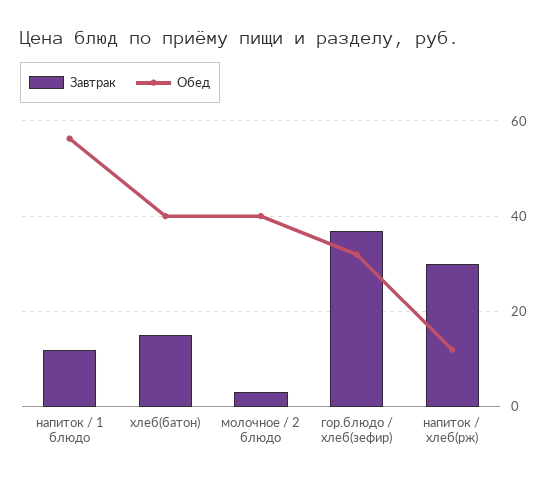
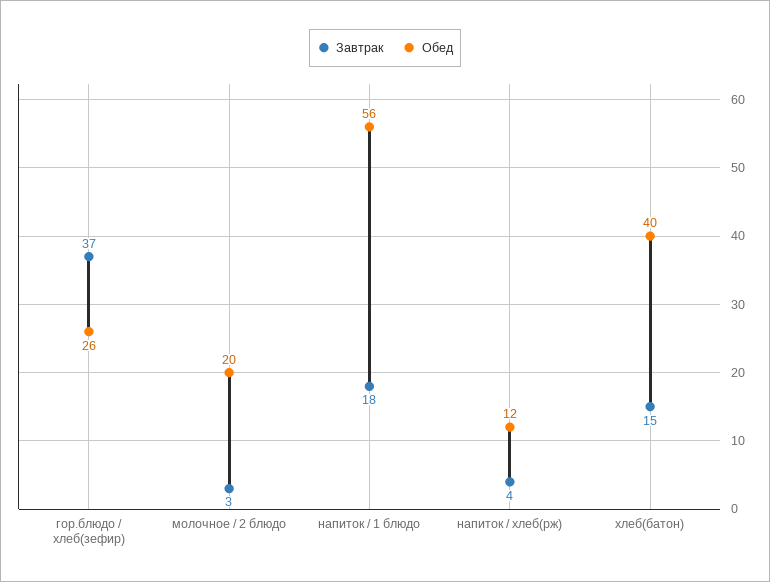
Завтрак, напиток / 1 блюдо: 12 -> 18
Обед, молочное / 2 блюдо: 40 -> 20
Обед, гор.блюдо / хлеб(зефир): 32 -> 26
Завтрак, напиток / хлеб(рж): 30 -> 4

